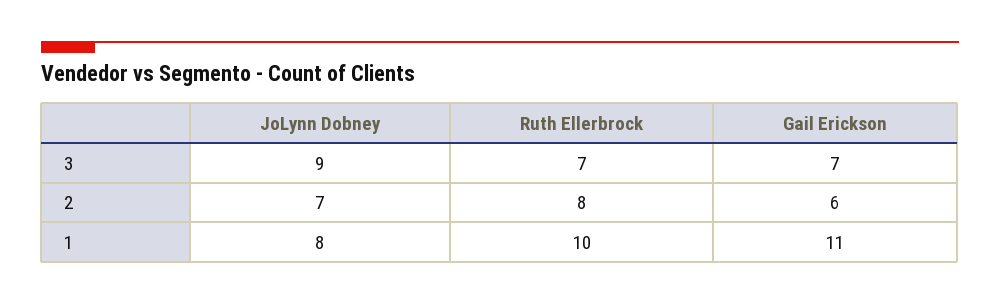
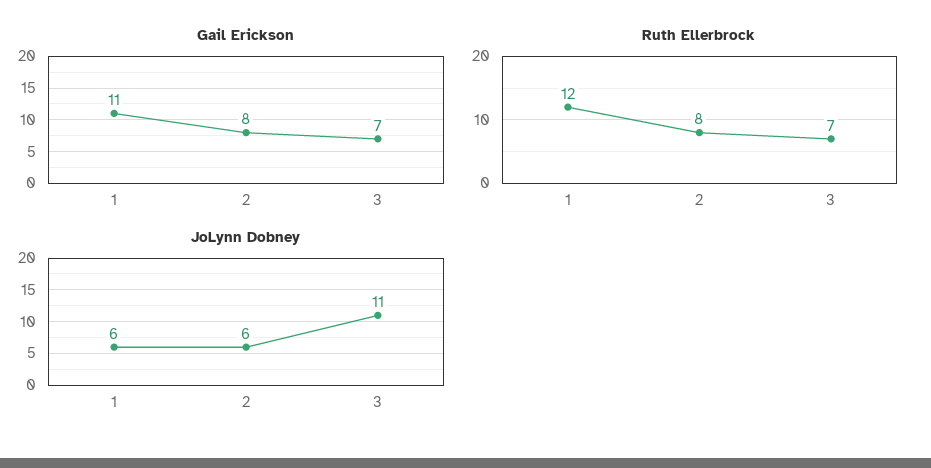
JoLynn Dobney, 3: 9 -> 11
JoLynn Dobney, 2: 7 -> 6
Gail Erickson, 2: 6 -> 8
JoLynn Dobney, 1: 8 -> 6
Ruth Ellerbrock, 1: 10 -> 12

